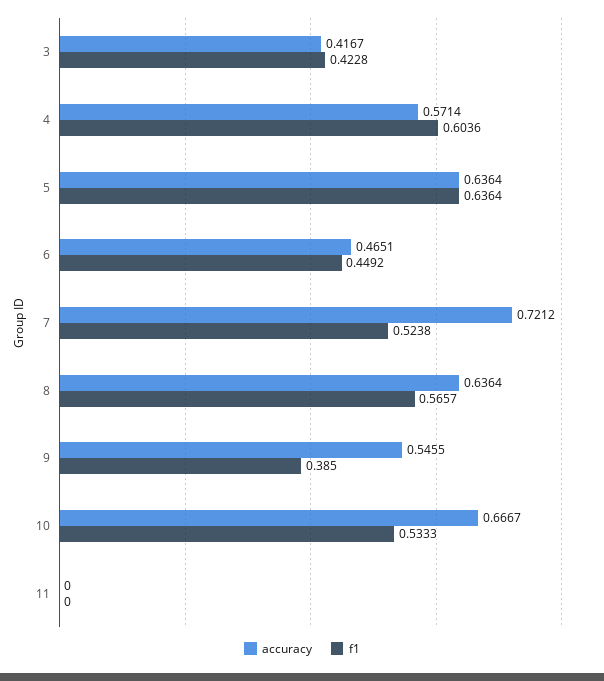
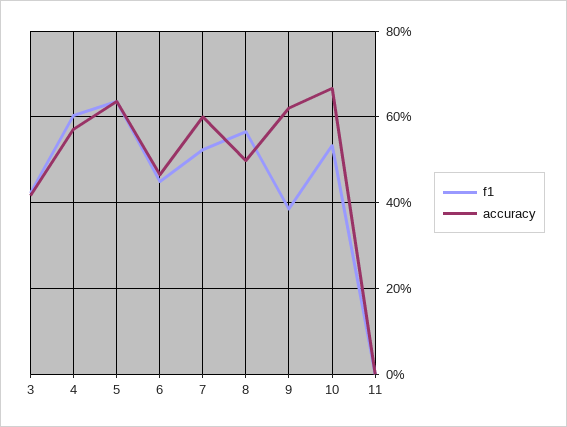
accuracy, 7: 0.7212 -> 0.6
accuracy, 8: 0.6364 -> 0.5
accuracy, 9: 0.5455 -> 0.62

